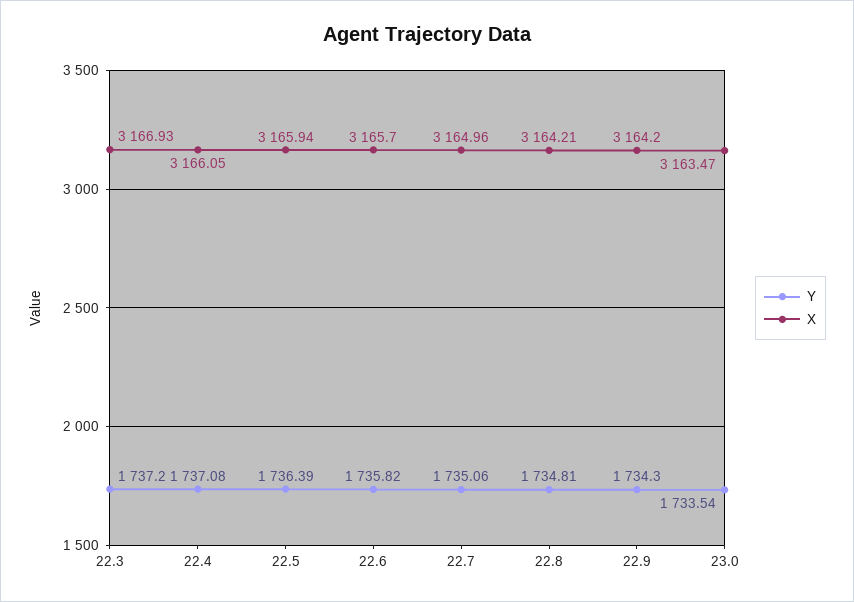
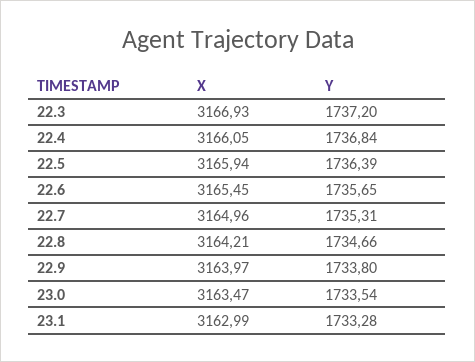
Y, 22.4: 1737.08 -> 1736.84
Y, 22.6: 1735.82 -> 1735.65
X, 22.6: 3165.7 -> 3165.45
Y, 22.7: 1735.06 -> 1735.31
Y, 22.8: 1734.81 -> 1734.66
Y, 22.9: 1734.3 -> 1733.8
X, 22.9: 3164.2 -> 3163.97
X, 23.1: none -> 3162.99
Y, 23.1: none -> 1733.28

